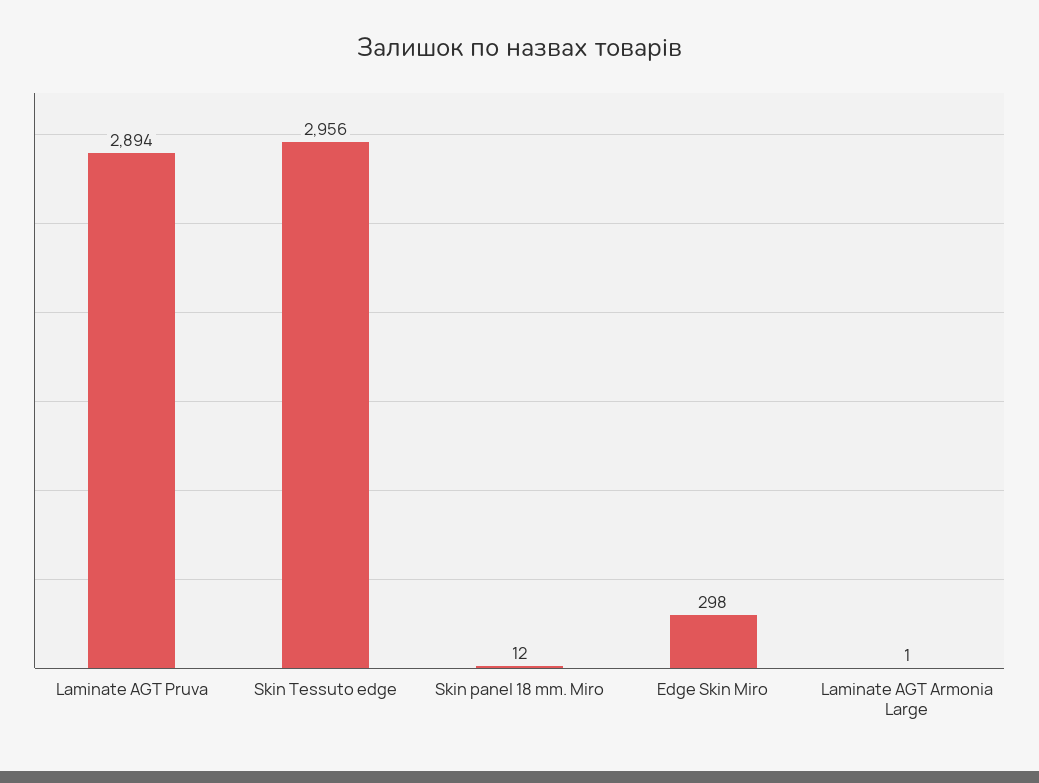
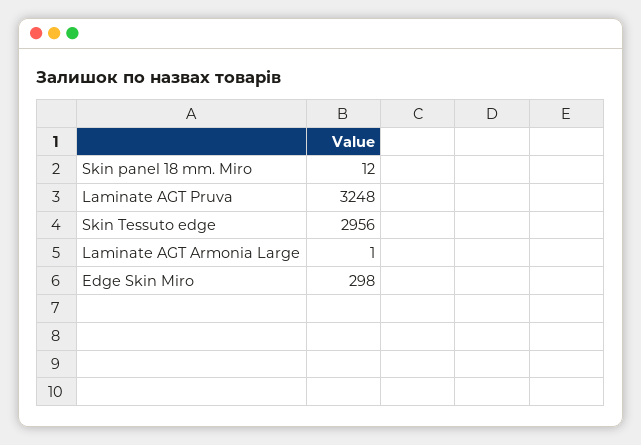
Laminate AGT Pruva: 2894 -> 3248

